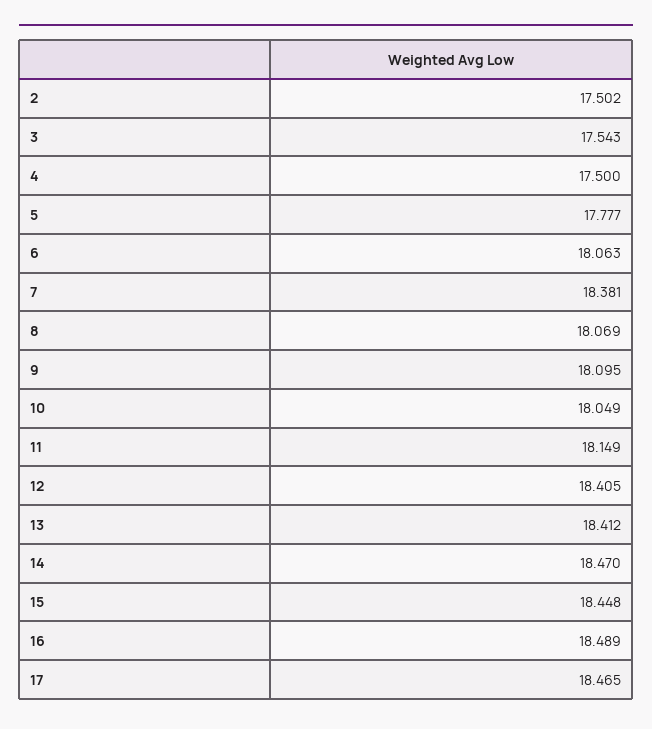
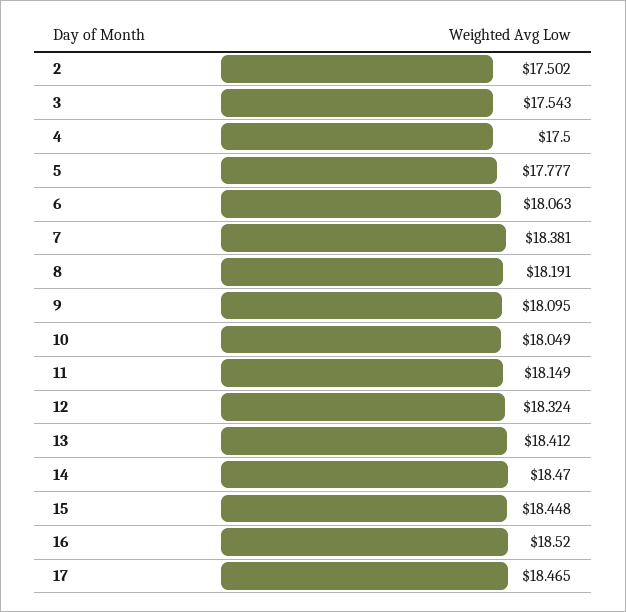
8: 18.069 -> 18.191
12: 18.405 -> 18.324
16: 18.489 -> 18.52

